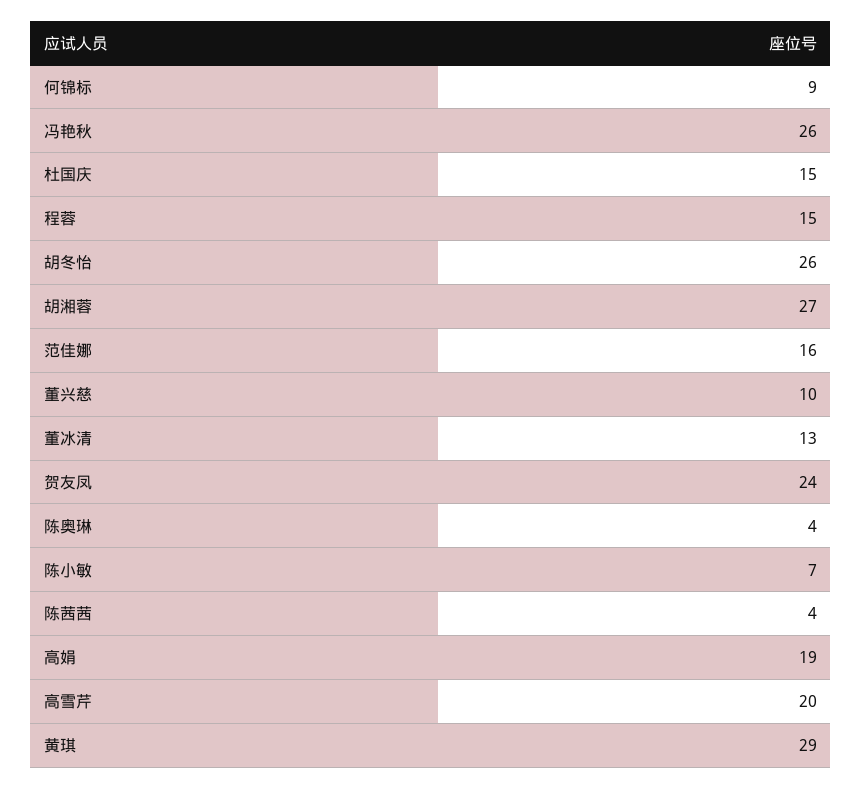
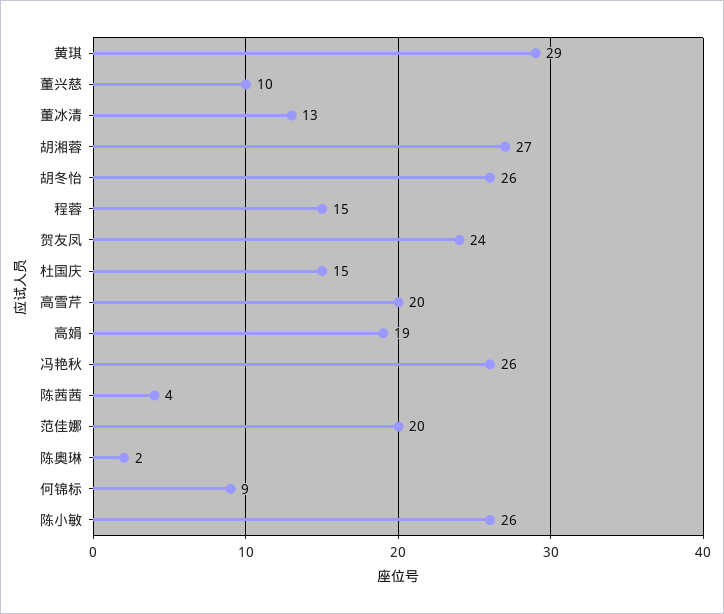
范佳娜: 16 -> 20
陈奥琳: 4 -> 2
陈小敏: 7 -> 26

